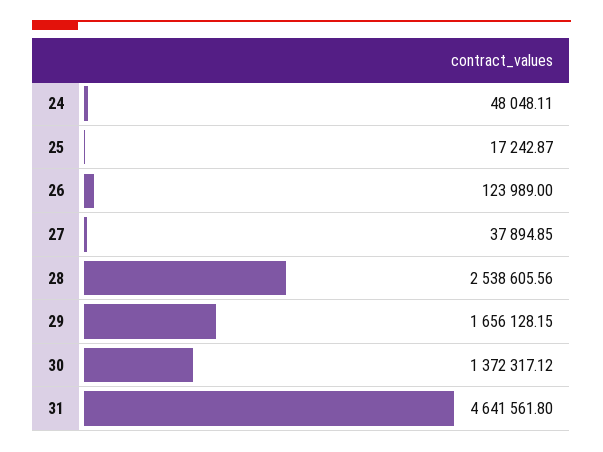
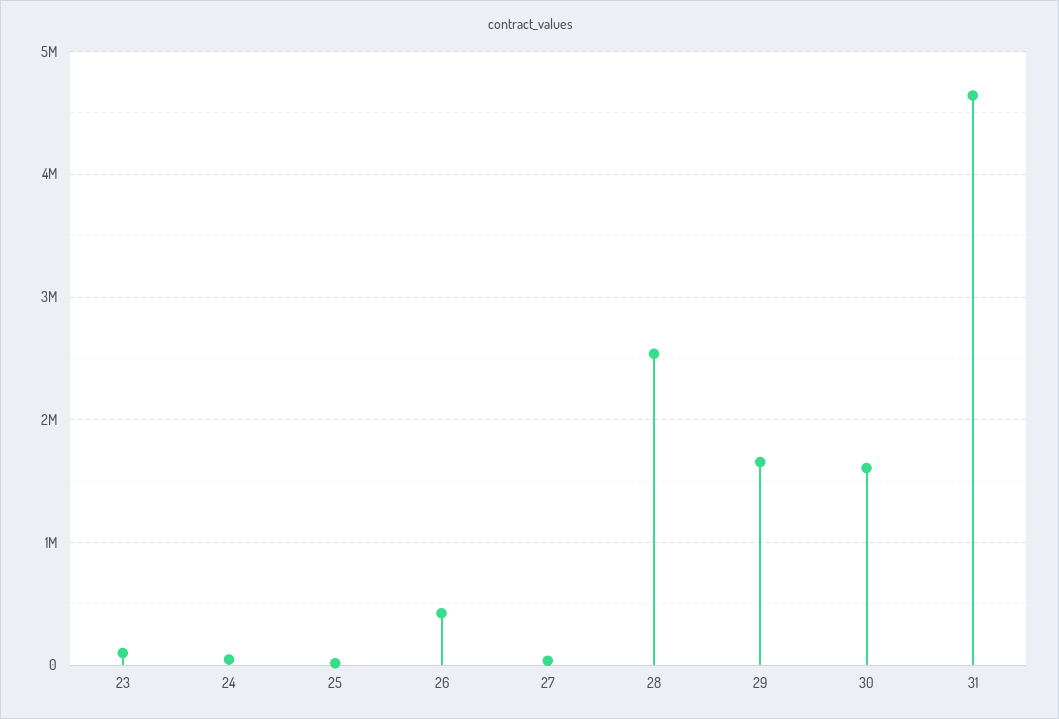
26: 123989 -> 400000
30: 1372317.12 -> 1600000
23: none -> 100000

